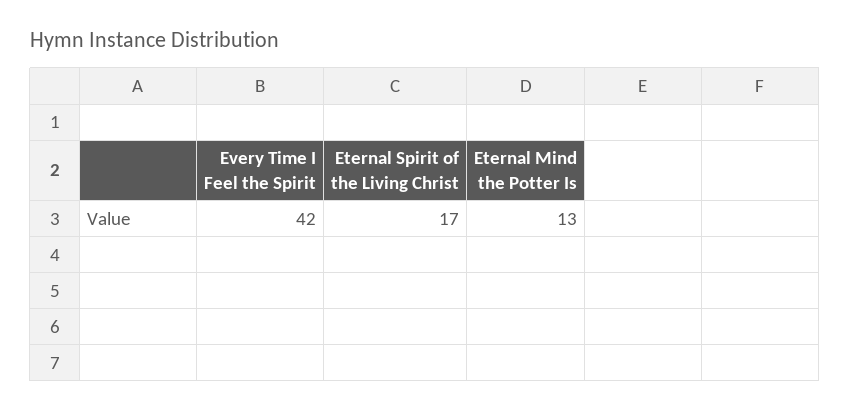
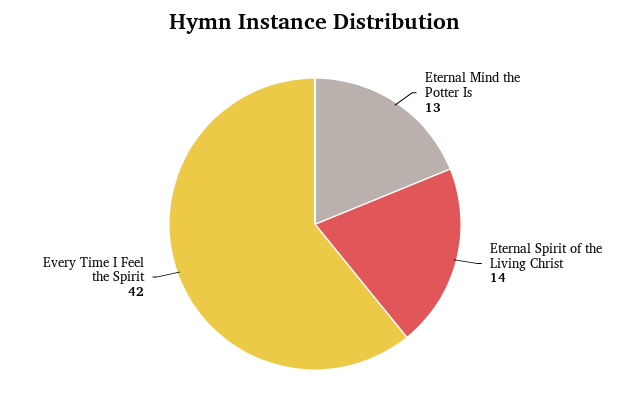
Eternal Spirit of the Living Christ: 17 -> 14

